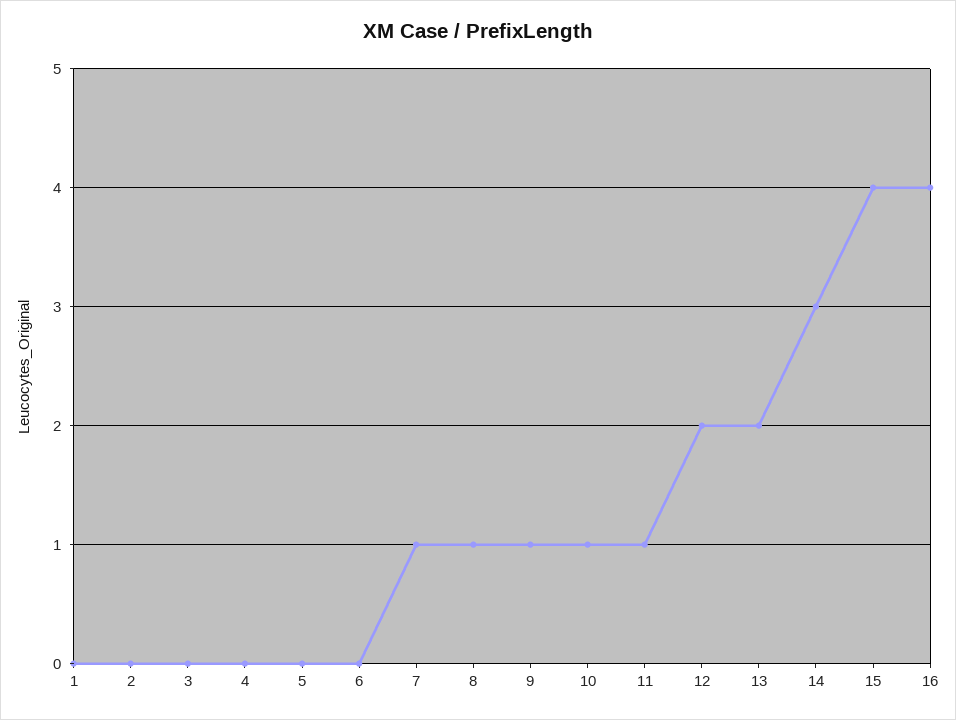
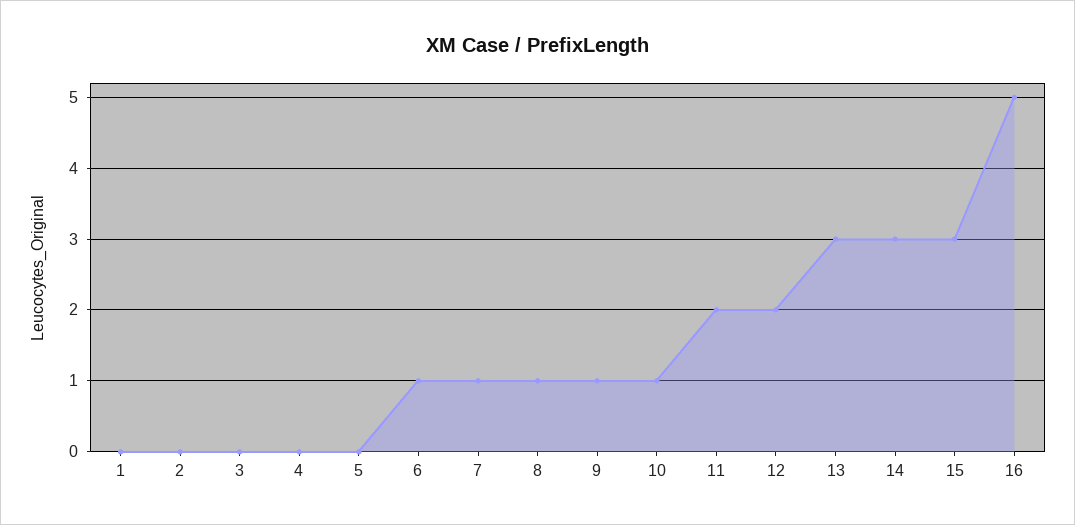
6: 0 -> 1
11: 1 -> 2
13: 2 -> 3
15: 4 -> 3
16: 4 -> 5

